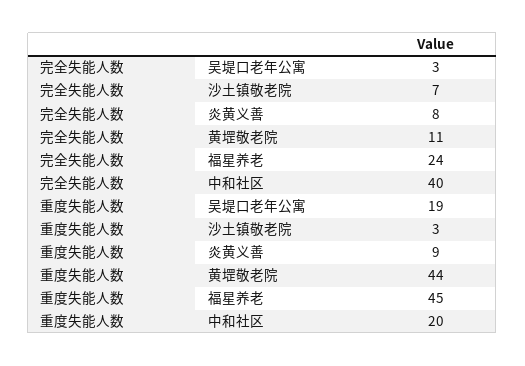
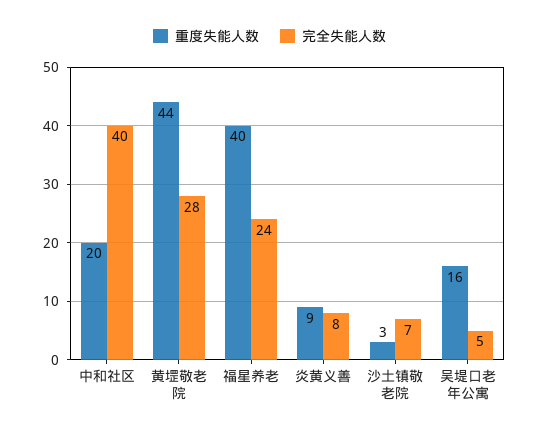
完全失能人数, 吴堤口老年公寓: 3 -> 5
完全失能人数, 黄堽敬老院: 11 -> 28
重度失能人数, 吴堤口老年公寓: 19 -> 16
重度失能人数, 福星养老: 45 -> 40

